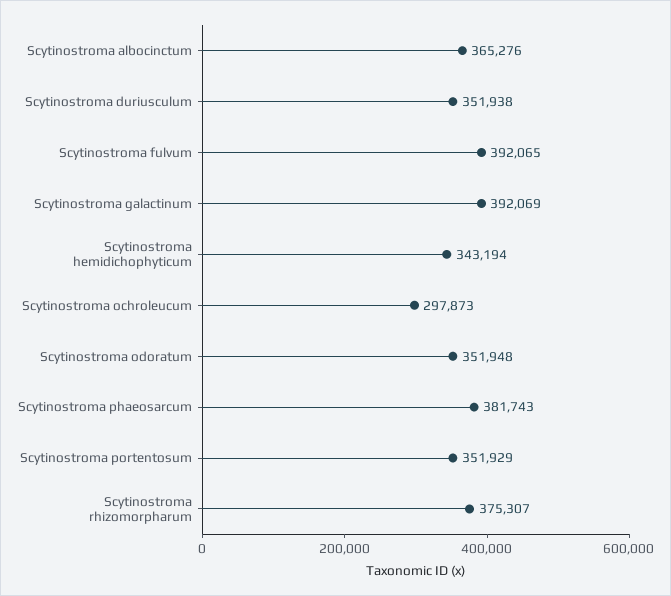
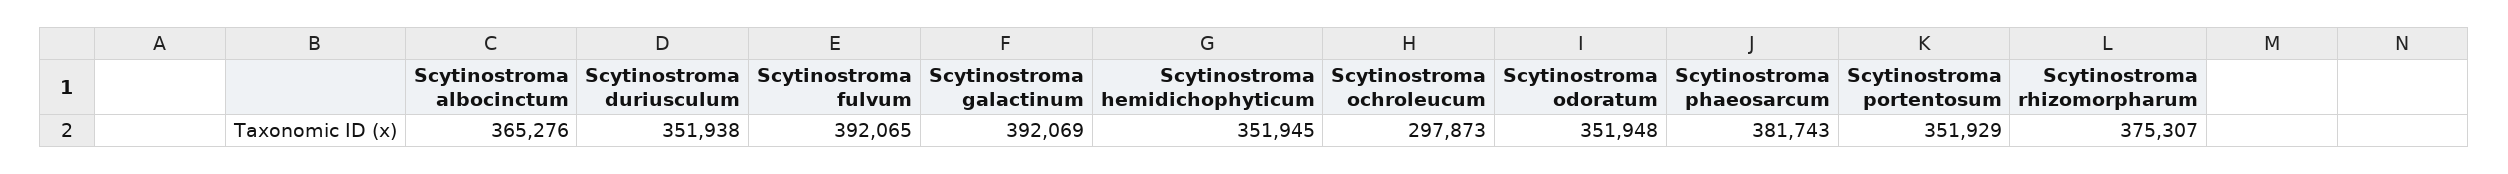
Scytinostroma hemidichophyticum: 343194 -> 351945

